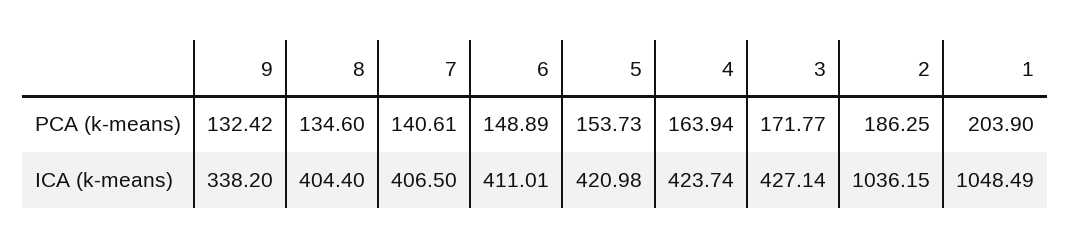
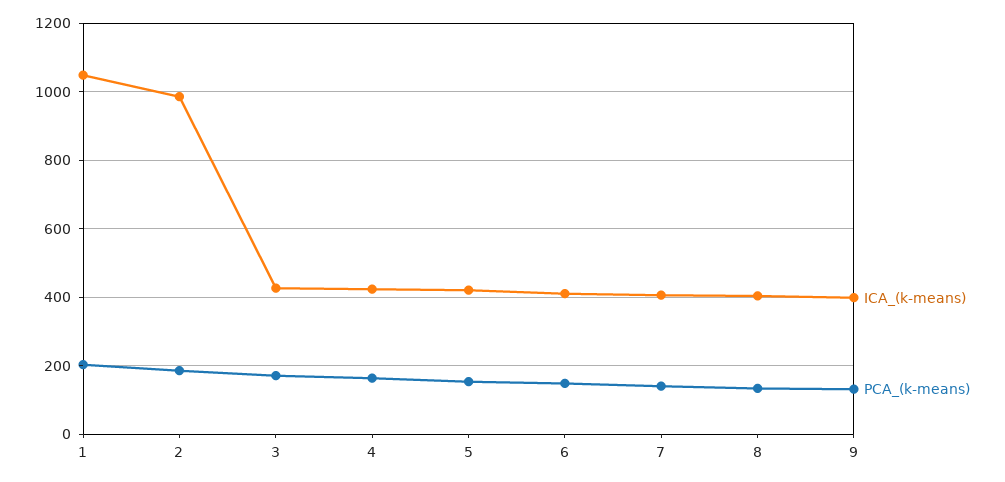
ICA (k-means), 9: 338.2 -> 400
ICA (k-means), 2: 1036.15 -> 980

